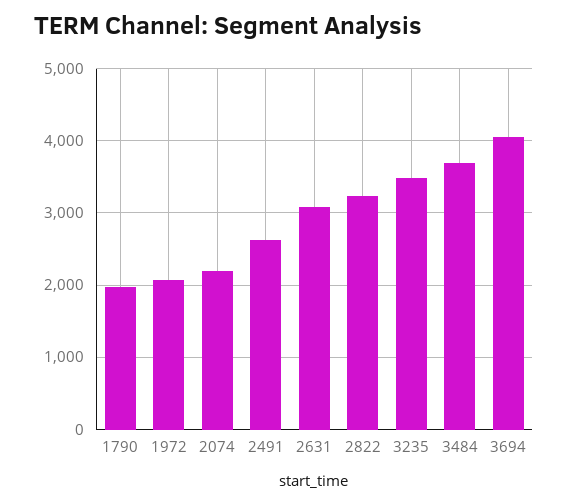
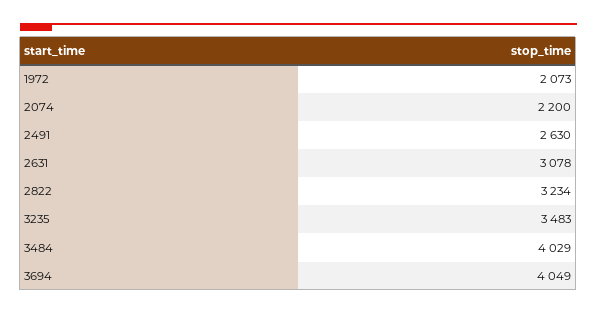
1790: 2000 -> none
3484: 3700 -> 4029

